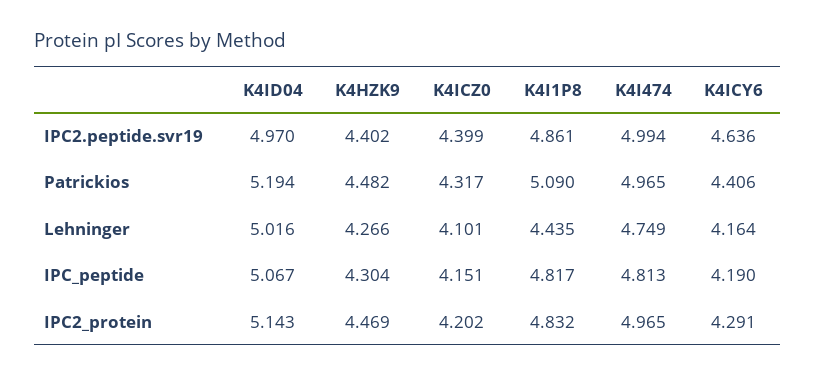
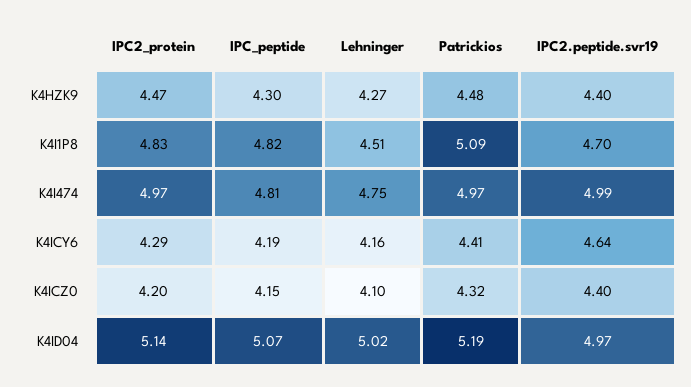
K4I1P8, IPC2.peptide.svr19: 4.861 -> 4.7
K4I1P8, Lehninger: 4.435 -> 4.51

